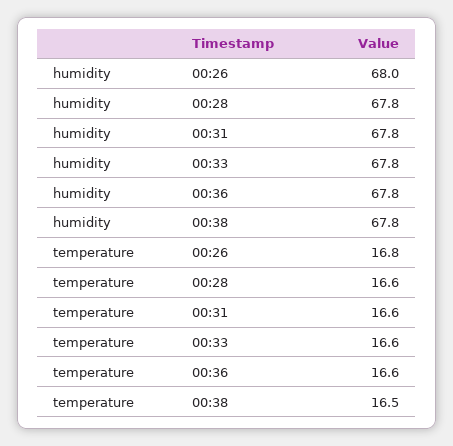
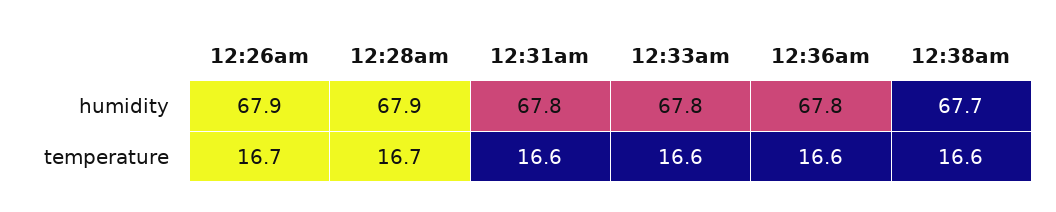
humidity, 00:26: 68 -> 67.9
humidity, 00:28: 67.8 -> 67.9
humidity, 00:38: 67.8 -> 67.7
temperature, 00:26: 16.8 -> 16.7
temperature, 00:28: 16.6 -> 16.7
temperature, 00:38: 16.5 -> 16.6

